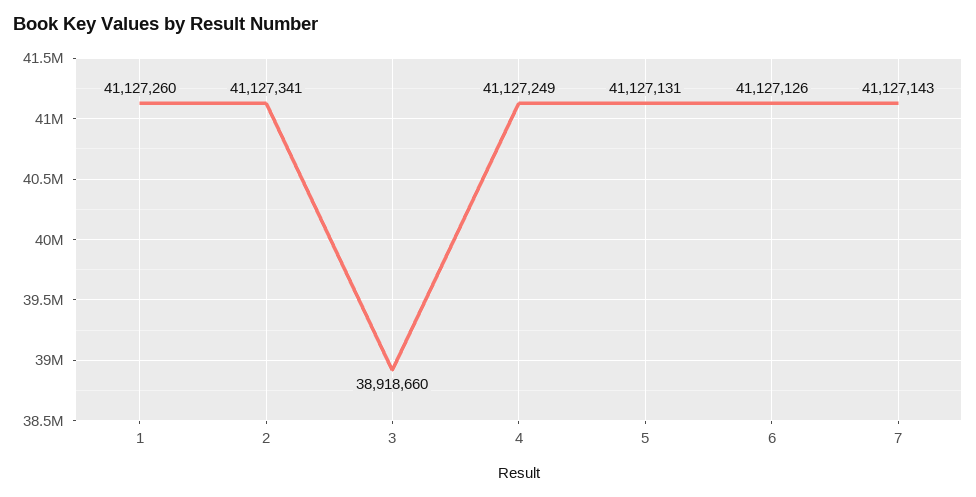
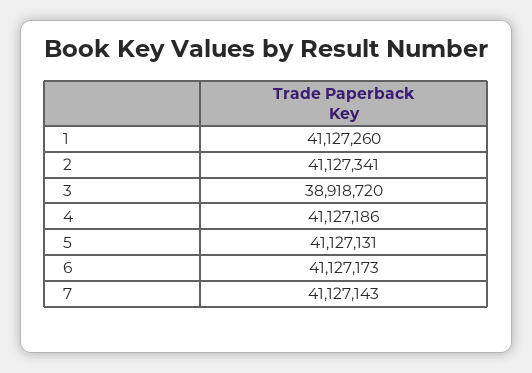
3: 38918660 -> 38918720
4: 41127249 -> 41127186
6: 41127126 -> 41127173

